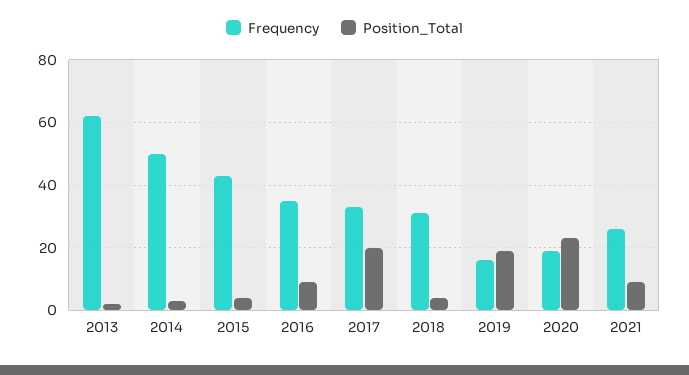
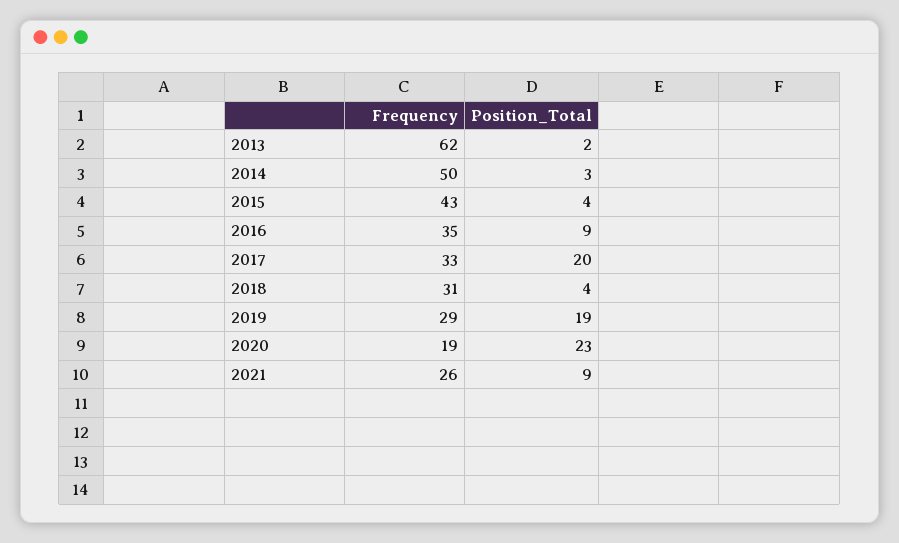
Frequency, 2019: 15 -> 29

